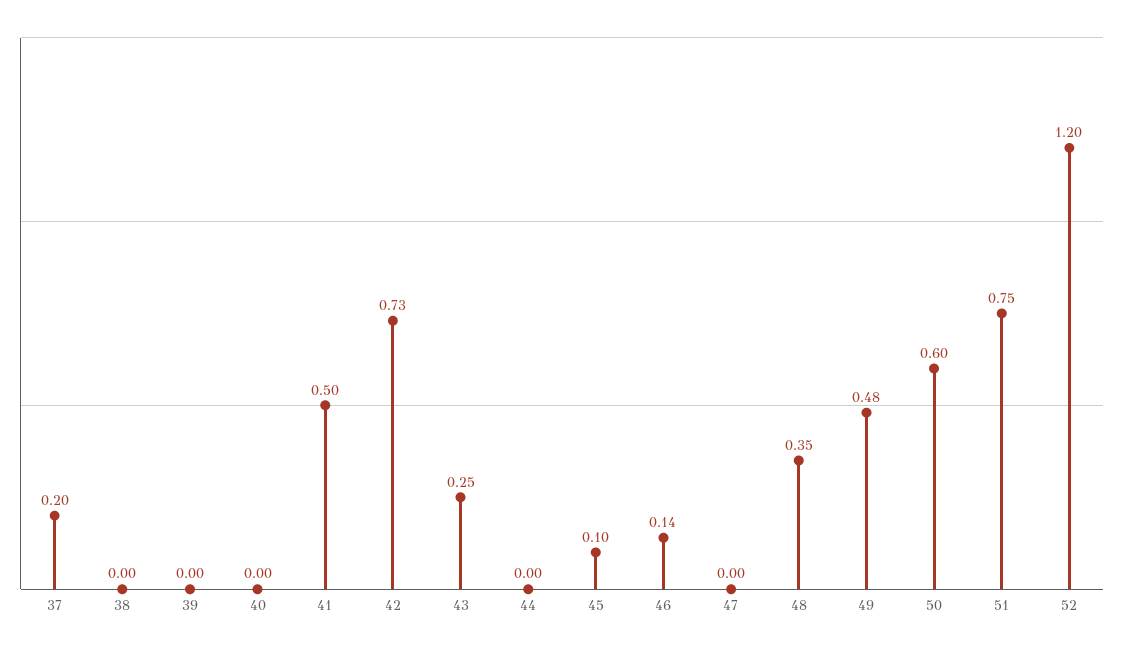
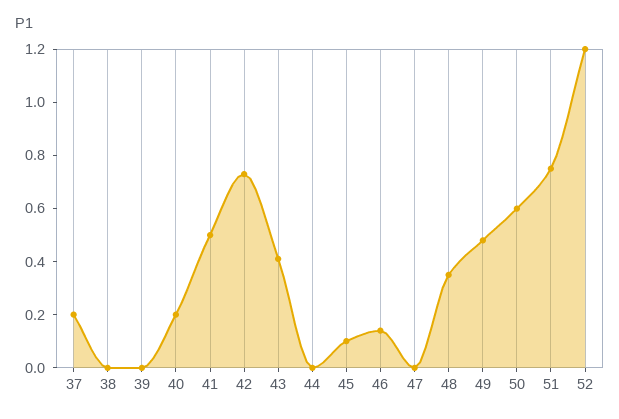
40: 0 -> 0.2
43: 0.25 -> 0.4

